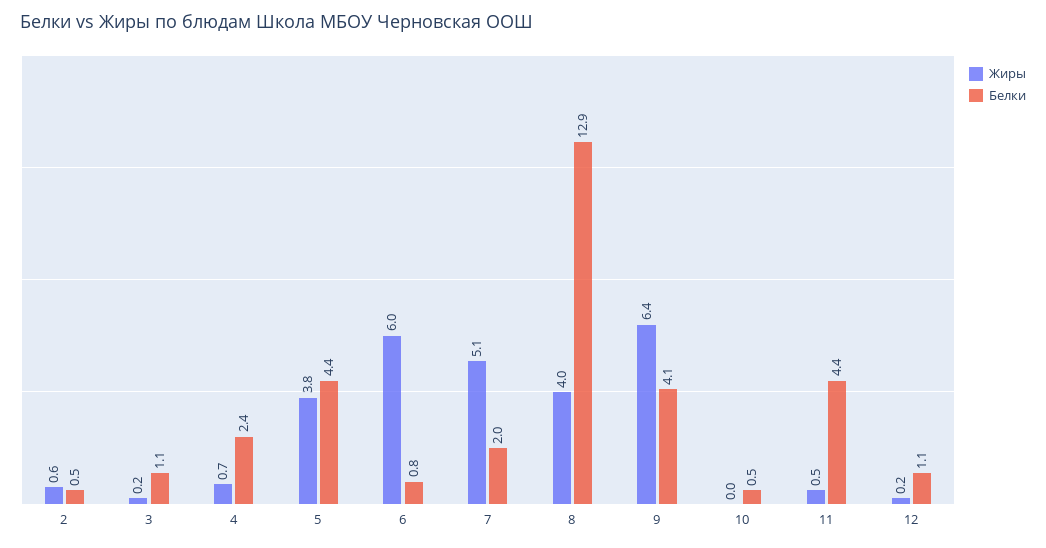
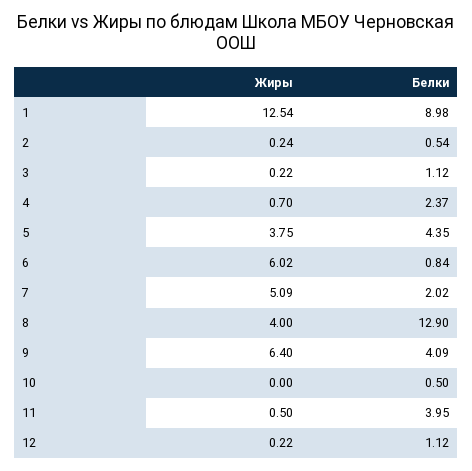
Жиры, 2: 0.6 -> 0.24
Белки, 11: 4.4 -> 3.95
Жиры, 1: none -> 12.54
Белки, 1: none -> 8.98

